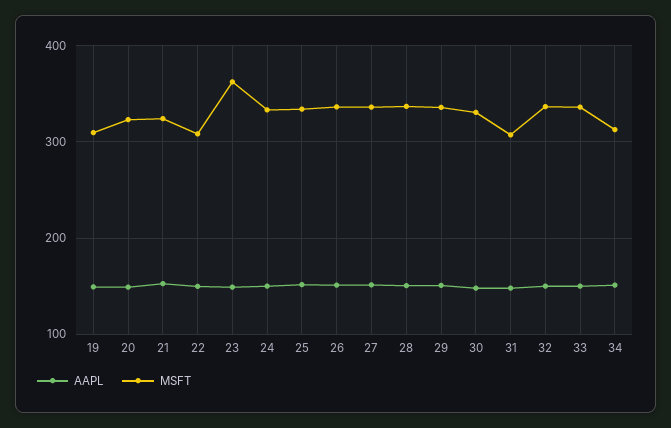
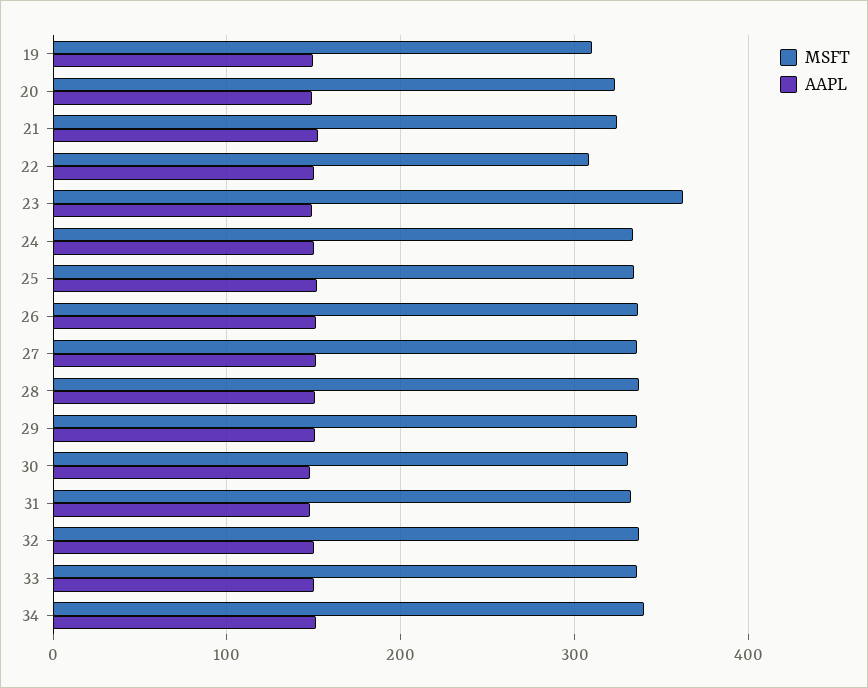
MSFT, 31: 310 -> 330
MSFT, 34: 310 -> 340

